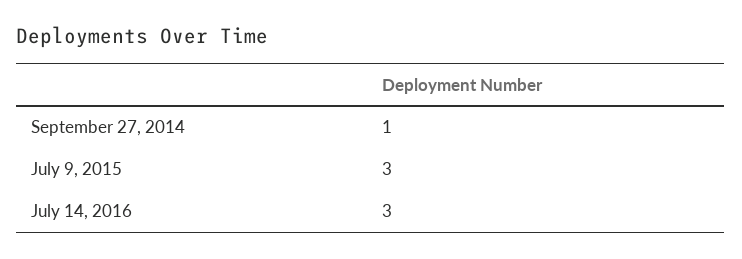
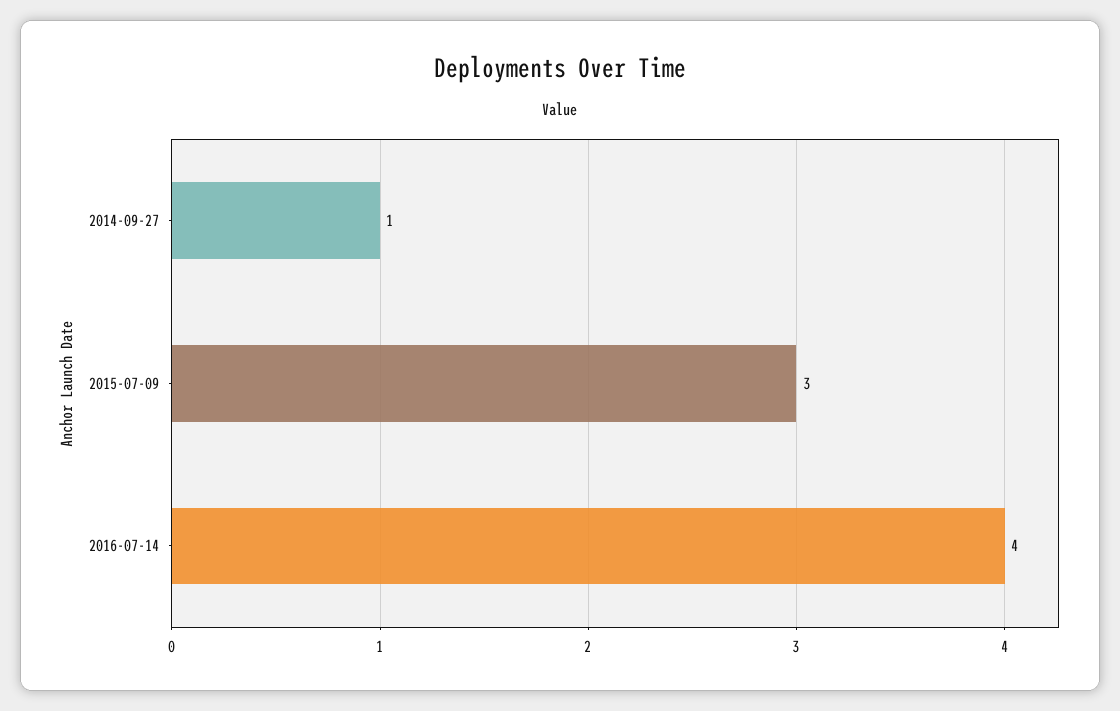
July 14, 2016: 3 -> 4

